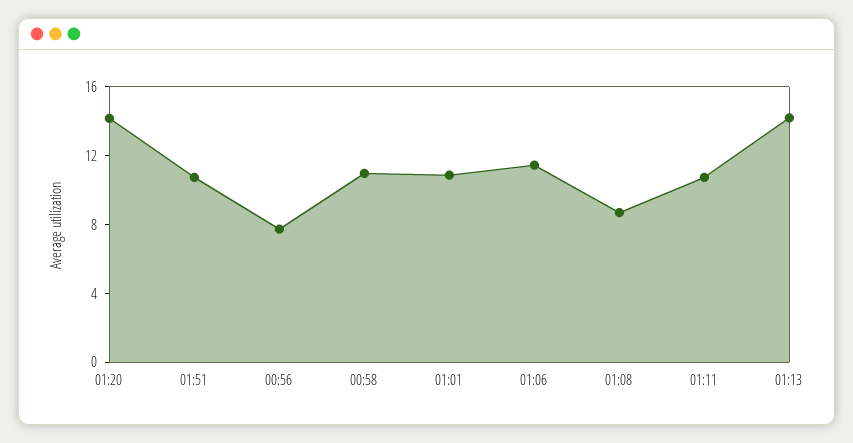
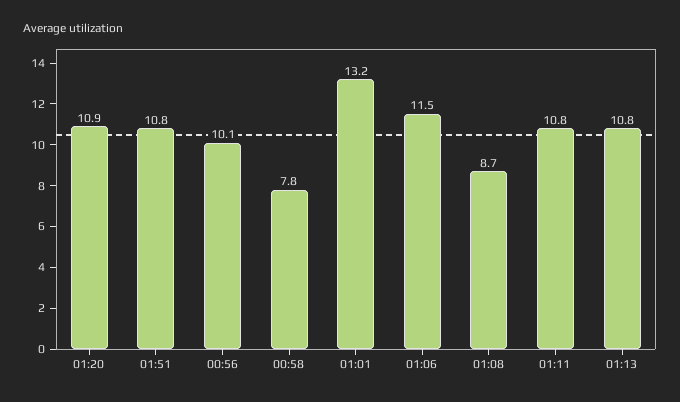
01:20: 14 -> 10.9
00:56: 8 -> 10.1
00:58: 11 -> 7.8
01:01: 11 -> 13.2
01:13: 14 -> 10.8

